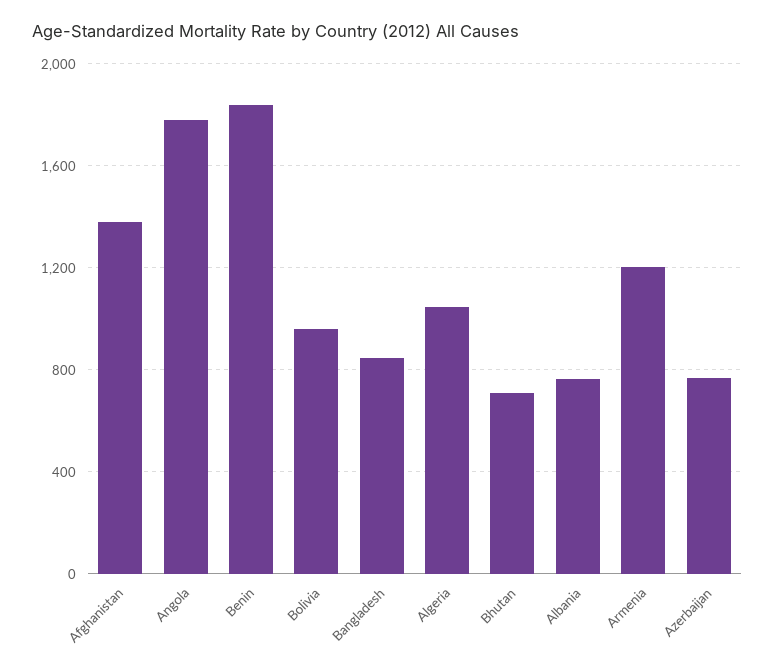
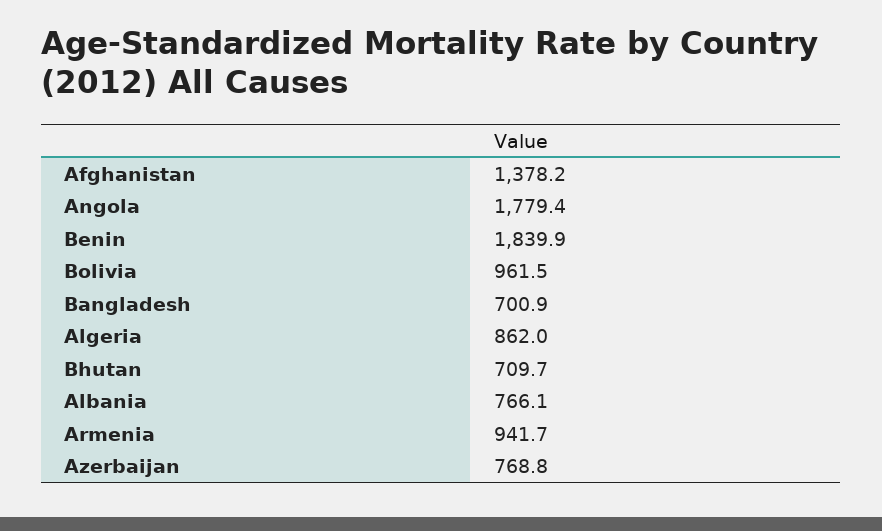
Bangladesh: 850 -> 700.9
Algeria: 1050 -> 862
Armenia: 1200 -> 941.7

